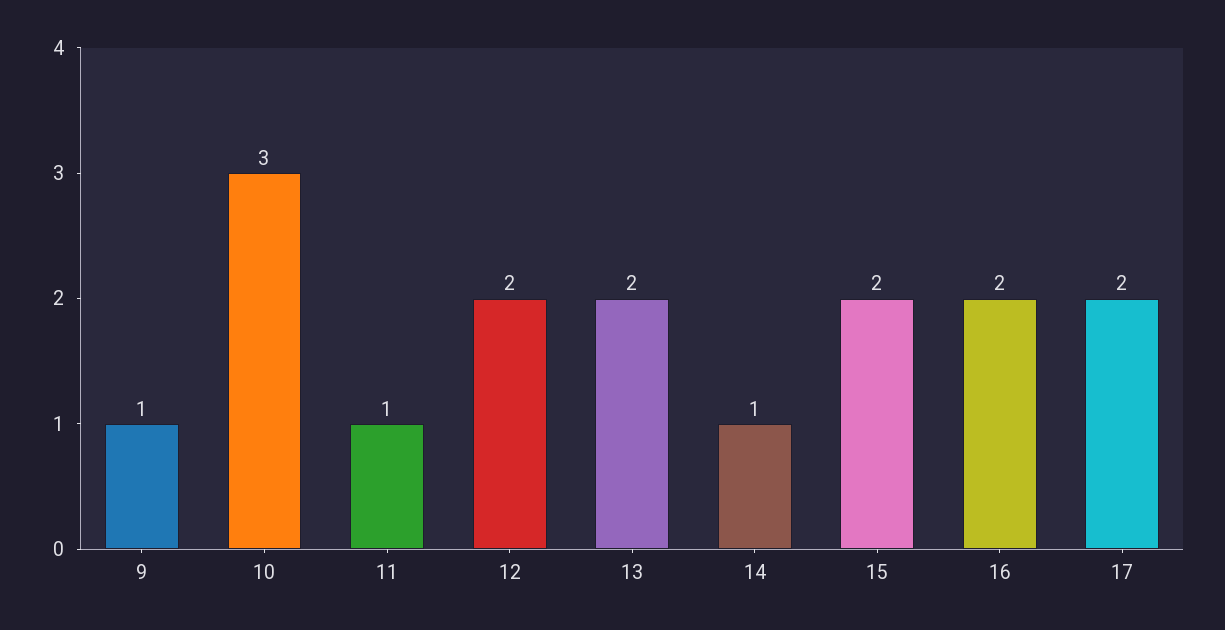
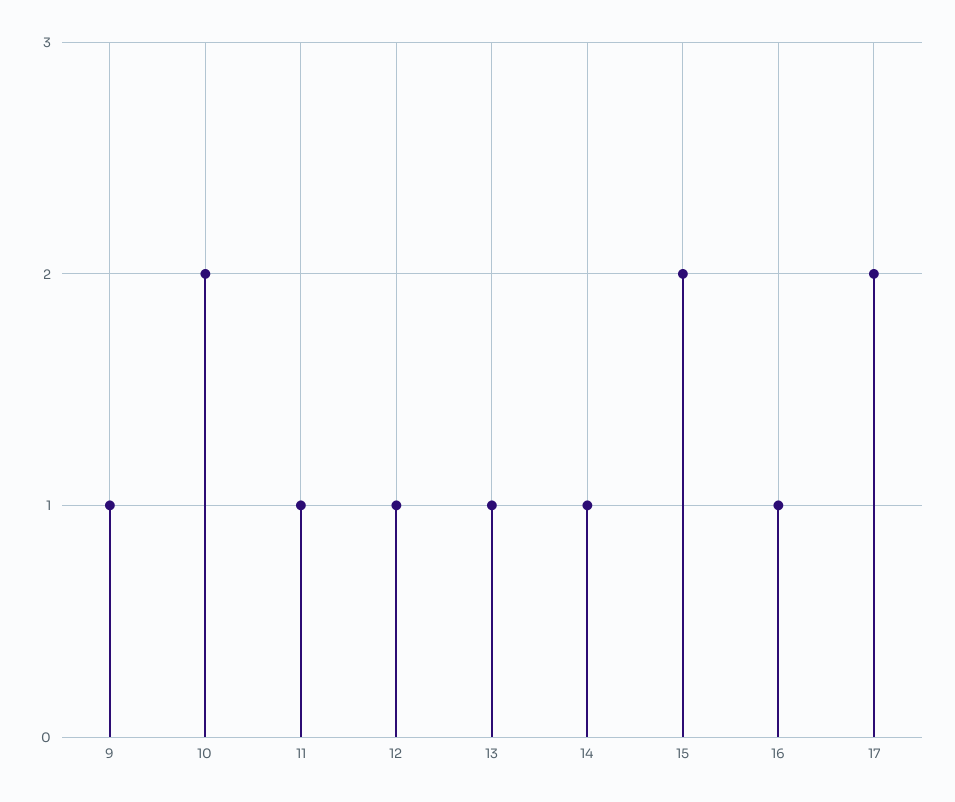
10: 3 -> 2
12: 2 -> 1
13: 2 -> 1
16: 2 -> 1

